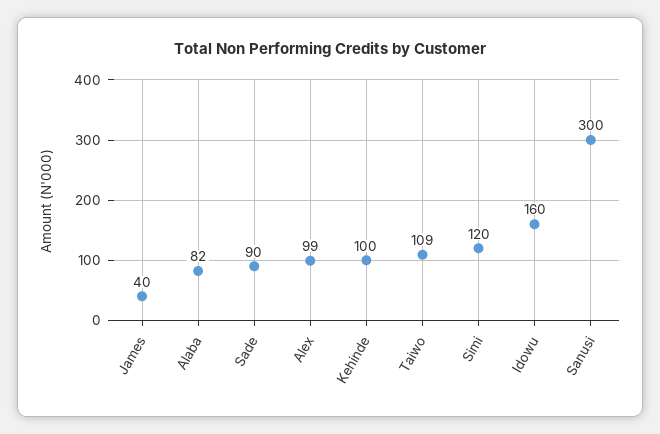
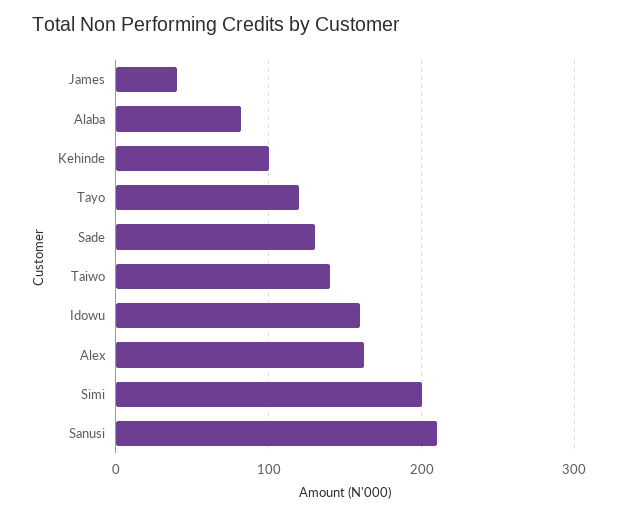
Sade: 90 -> 130
Alex: 99 -> 160
Taiwo: 109 -> 140
Simi: 120 -> 200
Sanusi: 300 -> 210
Tayo: none -> 120

